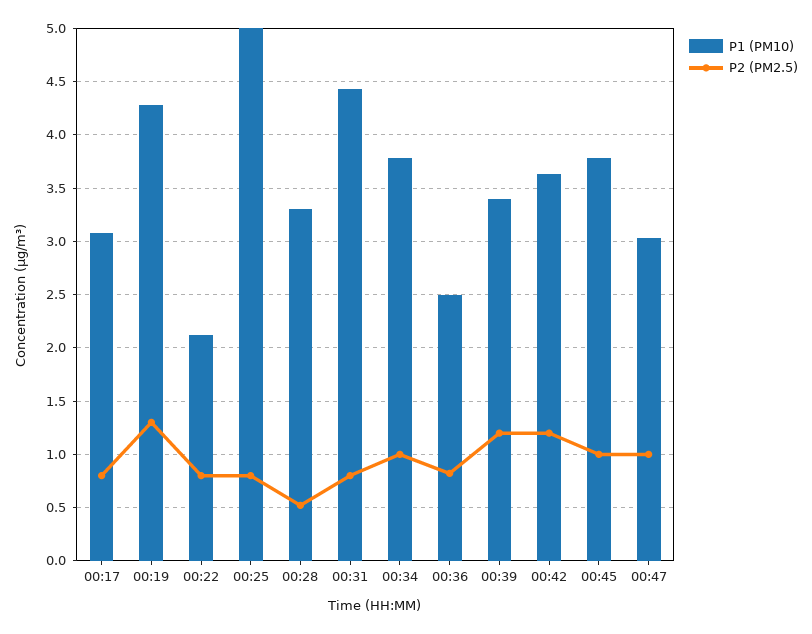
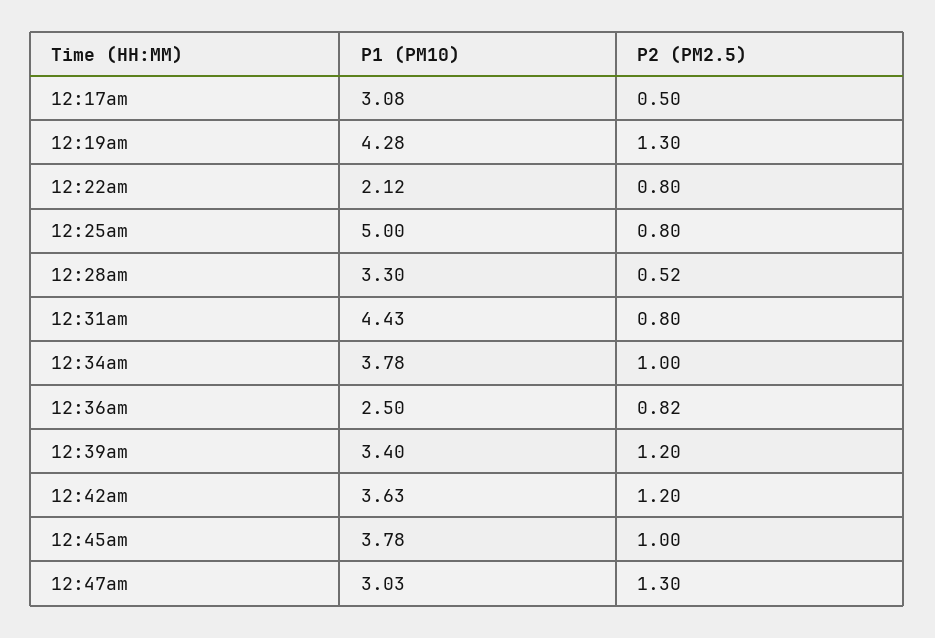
P2 (PM2.5), 00:17: 0.8 -> 0.5
P2 (PM2.5), 00:47: 1 -> 1.3

